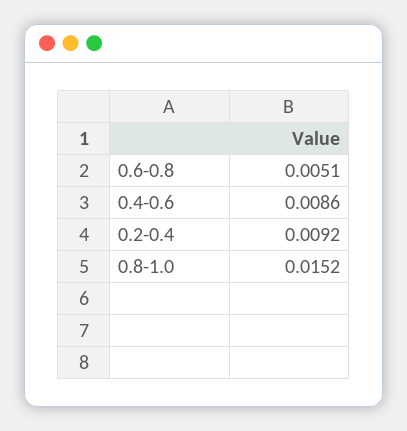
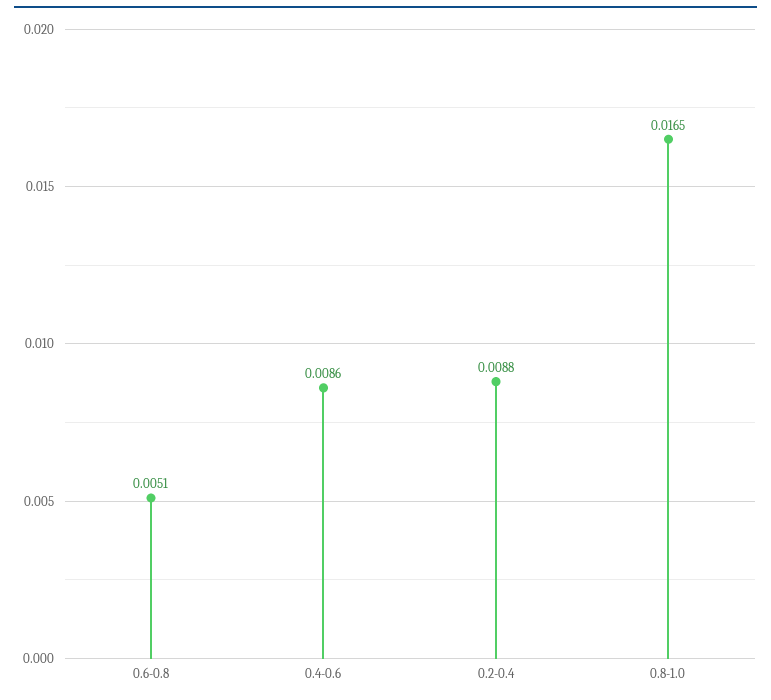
0.2-0.4: 0.0092 -> 0.0088
0.8-1.0: 0.0152 -> 0.0165

